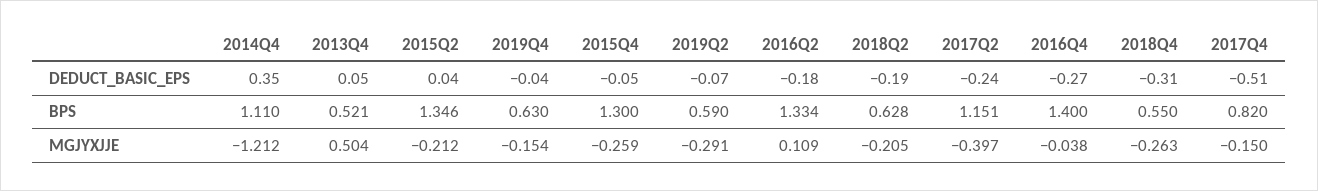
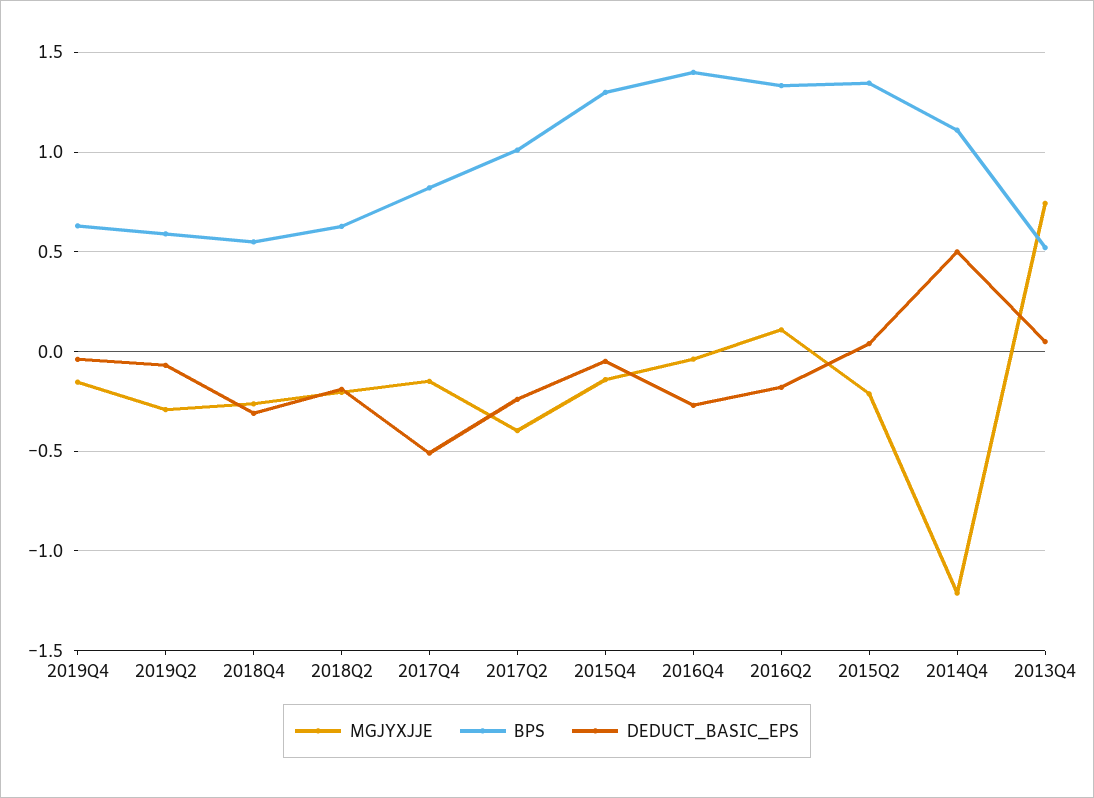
DEDUCT_BASIC_EPS, 2014Q4: 0.35 -> 0.5
BPS, 2017Q2: 1.151 -> 1
MGJYXJJE, 2013Q4: 0.504 -> 0.75
MGJYXJJE, 2015Q4: -0.259 -> -0.15

